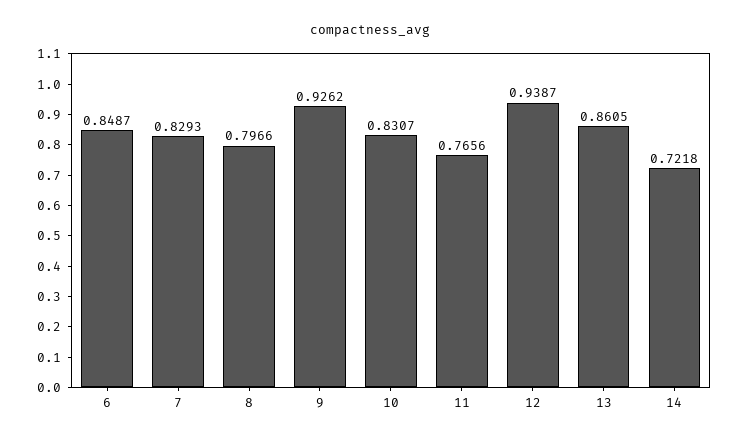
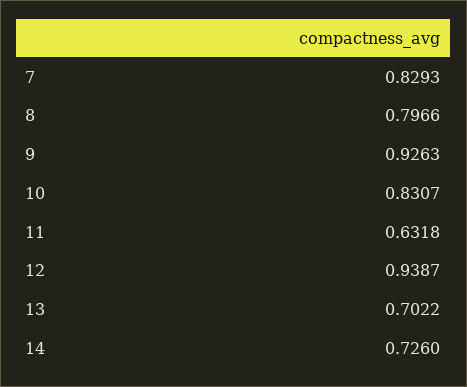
6: 0.8487 -> none
9: 0.9262 -> 0.9263
11: 0.7656 -> 0.6318
13: 0.8605 -> 0.7022
14: 0.7218 -> 0.726

